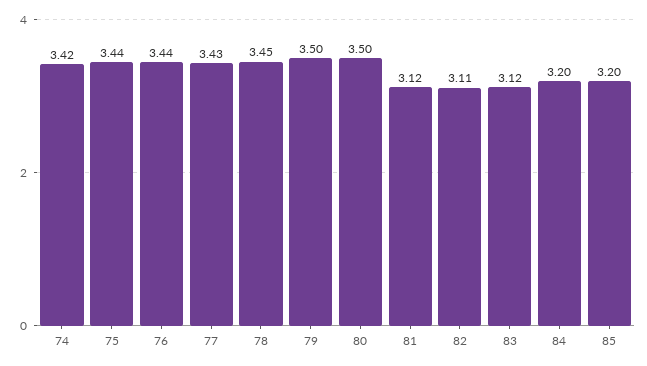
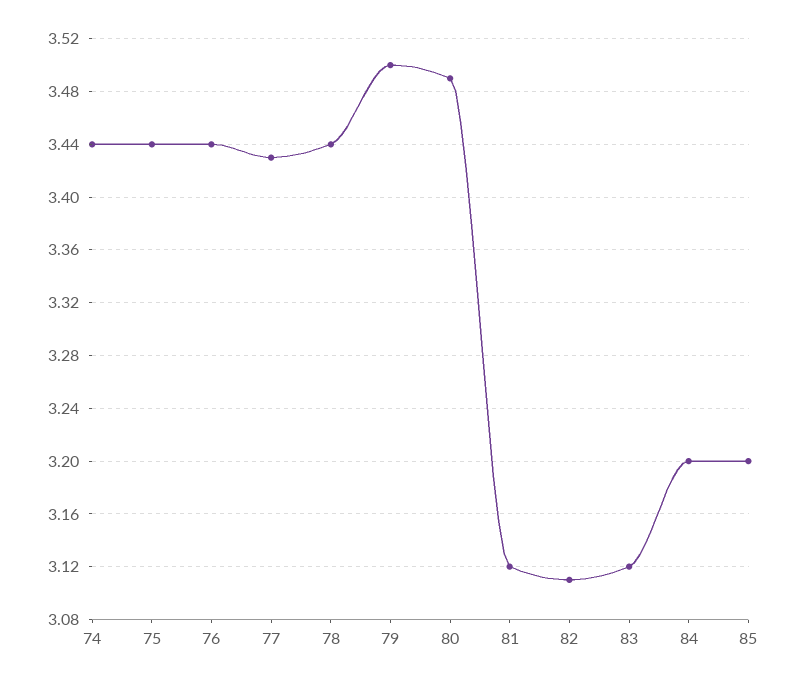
74: 3.42 -> 3.44
78: 3.45 -> 3.44
80: 3.5 -> 3.49

